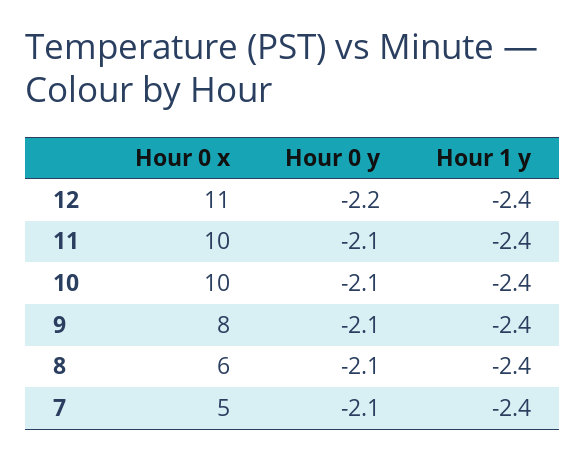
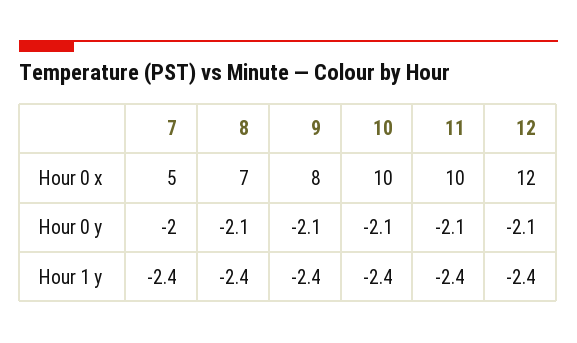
Hour 0 x, 12: 11 -> 12
Hour 0 y, 12: -2.2 -> -2.1
Hour 0 x, 8: 6 -> 7
Hour 0 y, 7: -2.1 -> -2

